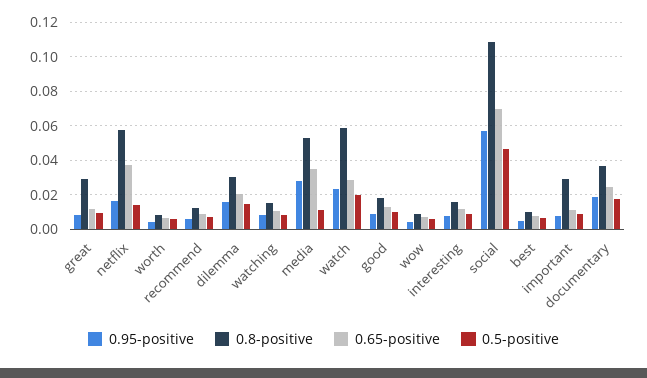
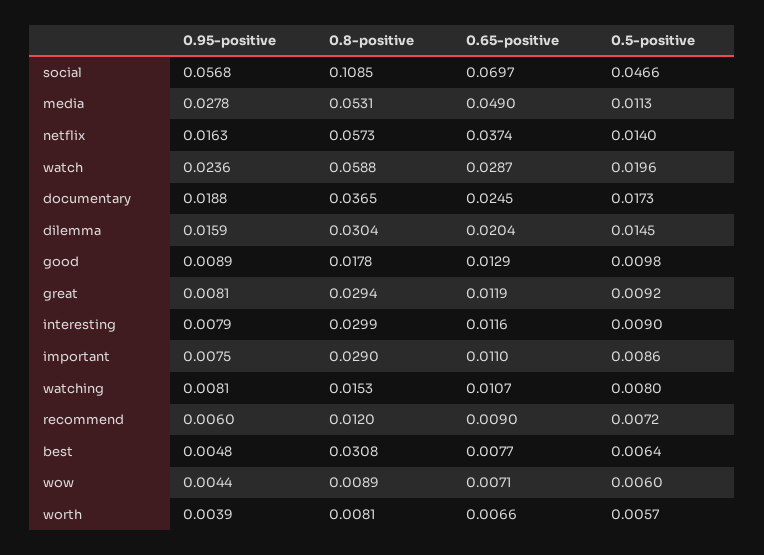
0.65-positive, media: 0.035 -> 0.049
0.8-positive, interesting: 0.015 -> 0.0299
0.8-positive, best: 0.01 -> 0.0308

